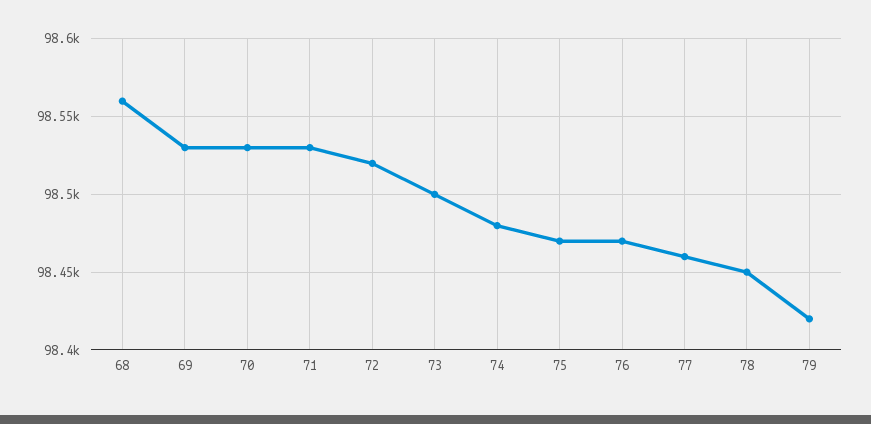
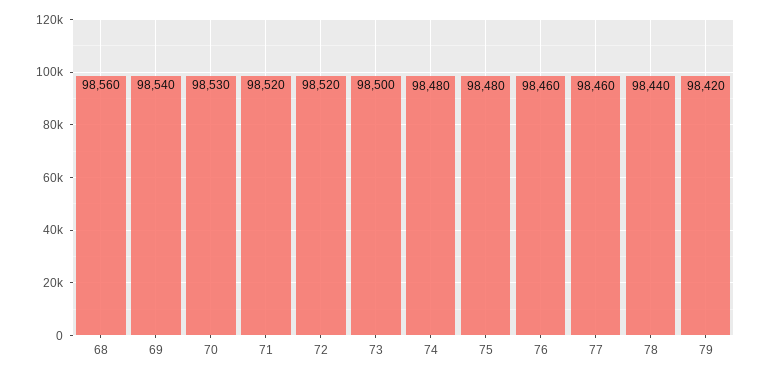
69: 98530 -> 98540
71: 98530 -> 98520
75: 98470 -> 98480
76: 98470 -> 98460
78: 98450 -> 98440

